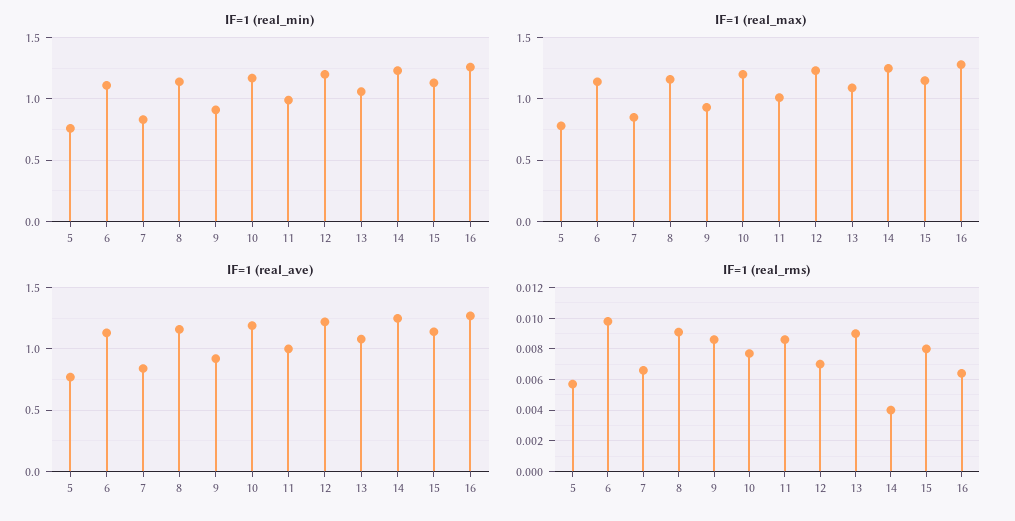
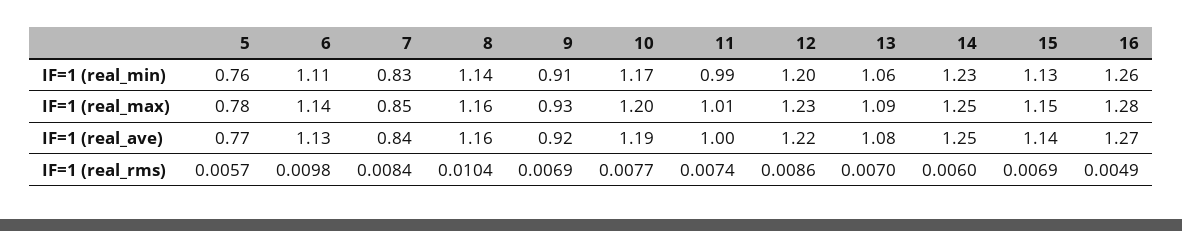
IF=1 (real_rms), 7: 0.0065 -> 0.0084
IF=1 (real_rms), 8: 0.009 -> 0.0104
IF=1 (real_rms), 9: 0.0085 -> 0.0069
IF=1 (real_rms), 11: 0.0085 -> 0.0074
IF=1 (real_rms), 12: 0.007 -> 0.0086
IF=1 (real_rms), 13: 0.009 -> 0.007
IF=1 (real_rms), 14: 0.004 -> 0.006
IF=1 (real_rms), 15: 0.008 -> 0.0069
IF=1 (real_rms), 16: 0.0065 -> 0.0049

